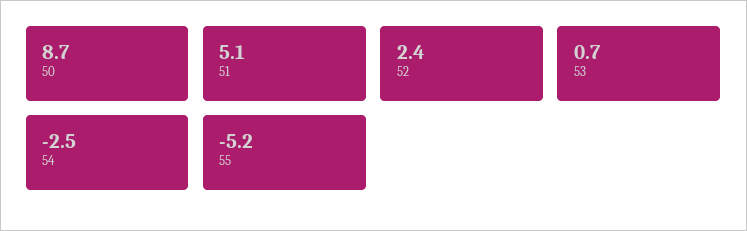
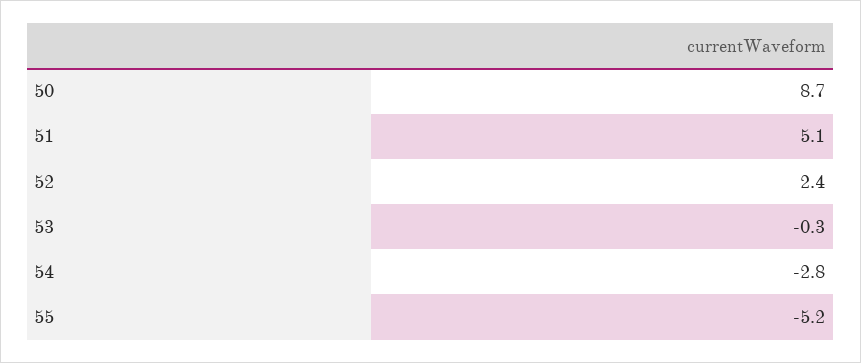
53: 0.7 -> -0.3
54: -2.5 -> -2.8

